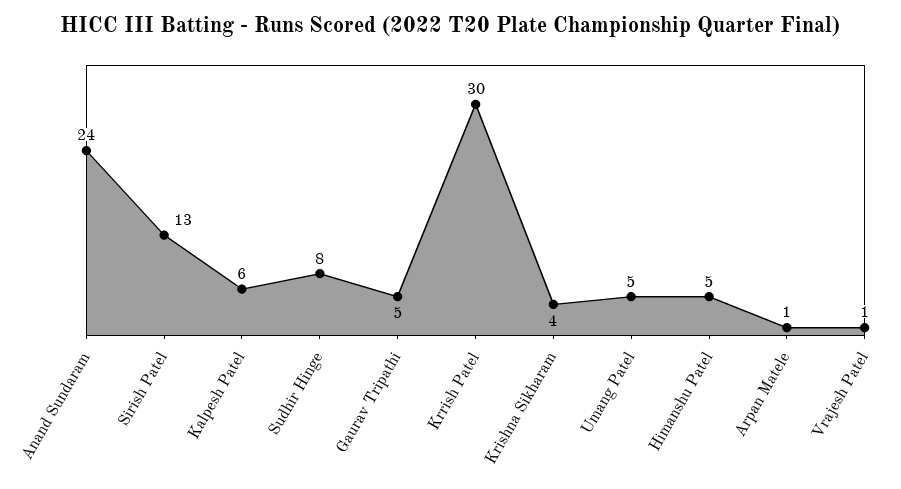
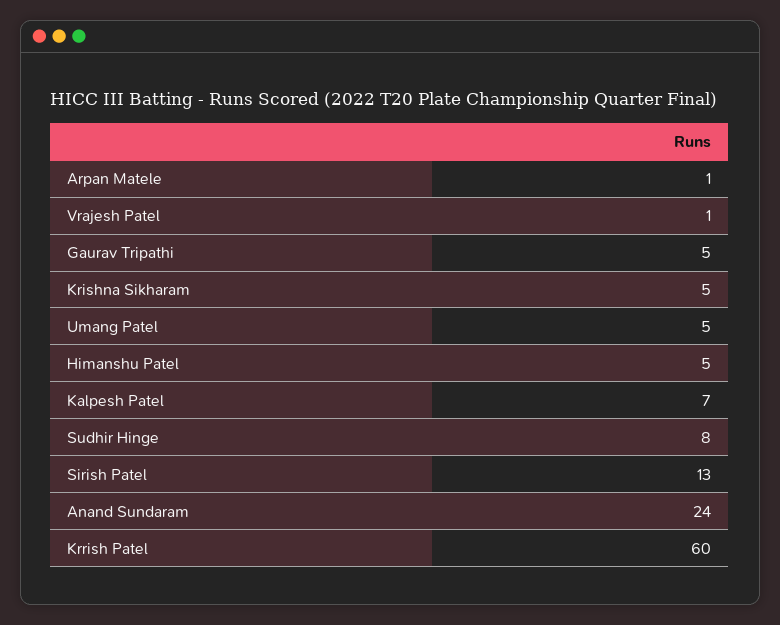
Kalpesh Patel: 6 -> 7
Krrish Patel: 30 -> 60
Krishna Sikharam: 4 -> 5

